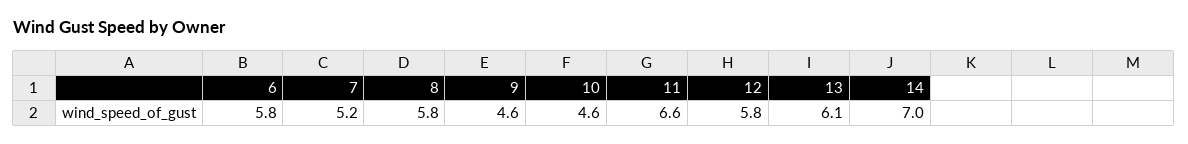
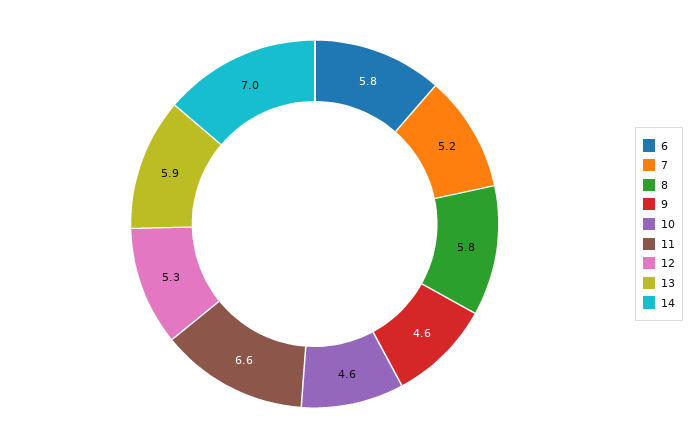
12: 5.8 -> 5.3
13: 6.1 -> 5.9

